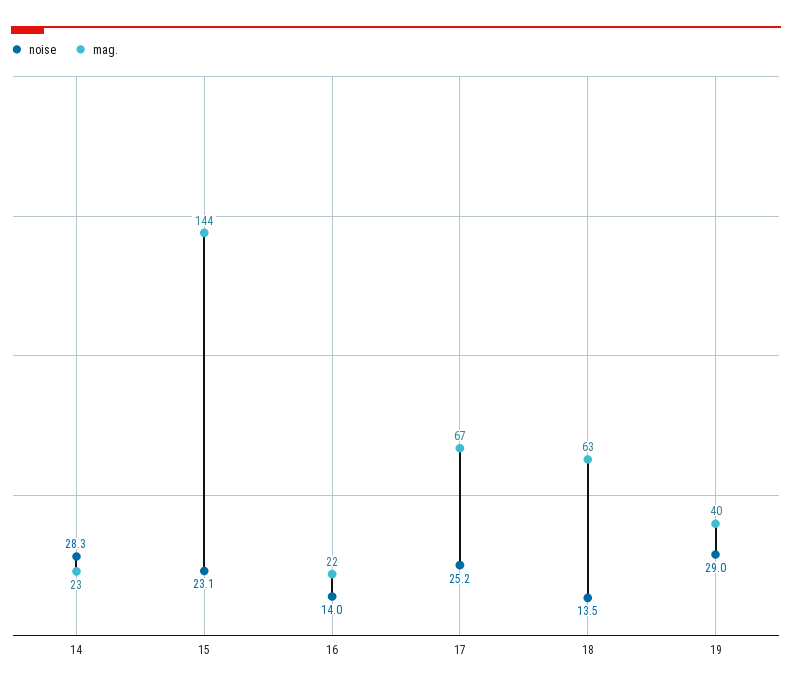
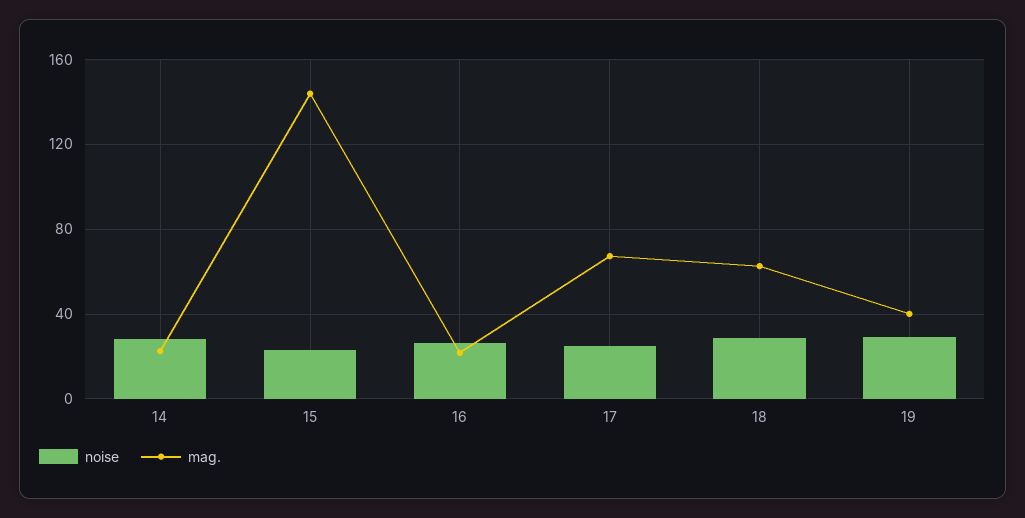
noise, 16: 14 -> 25
noise, 18: 13.5 -> 30

